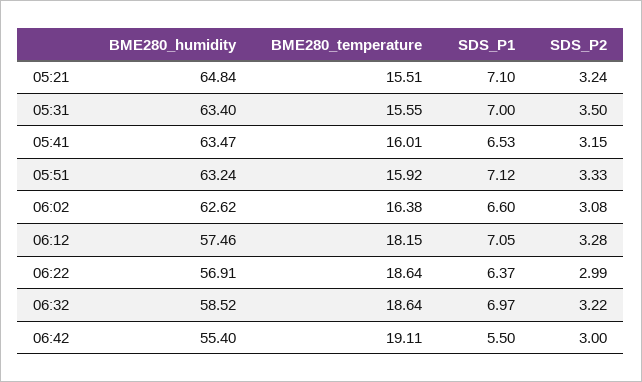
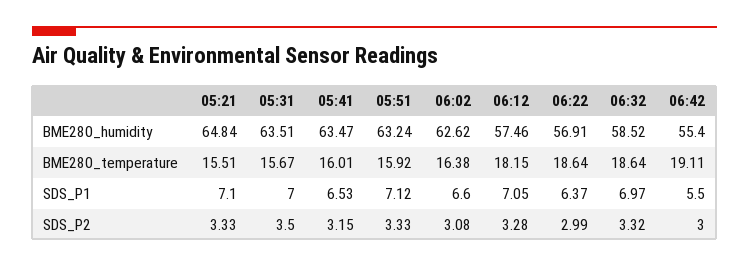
SDS_P2, 05:21: 3.24 -> 3.33
BME280_humidity, 05:31: 63.4 -> 63.51
BME280_temperature, 05:31: 15.55 -> 15.67
SDS_P2, 06:32: 3.22 -> 3.32

